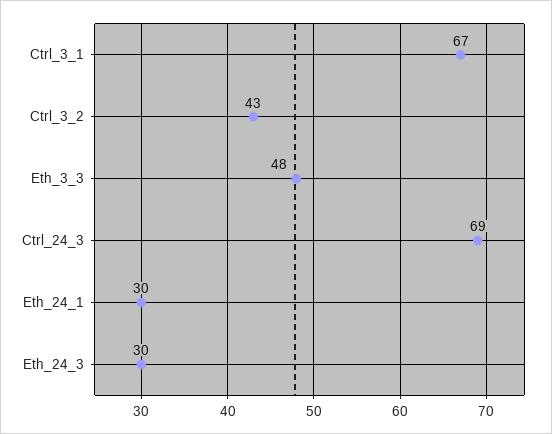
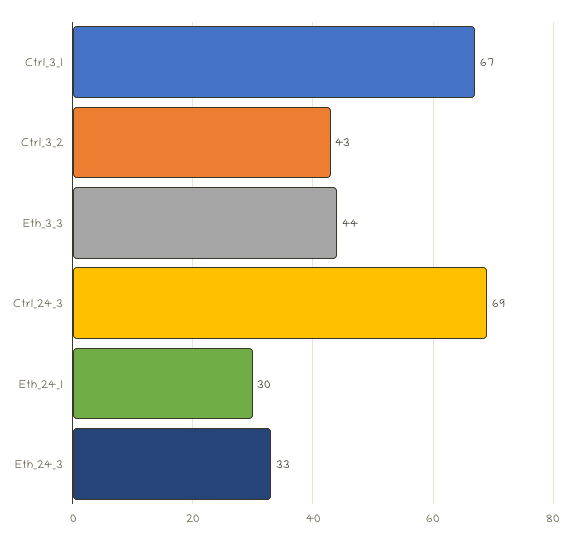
Eth_3_3: 48 -> 44
Eth_24_3: 30 -> 33

